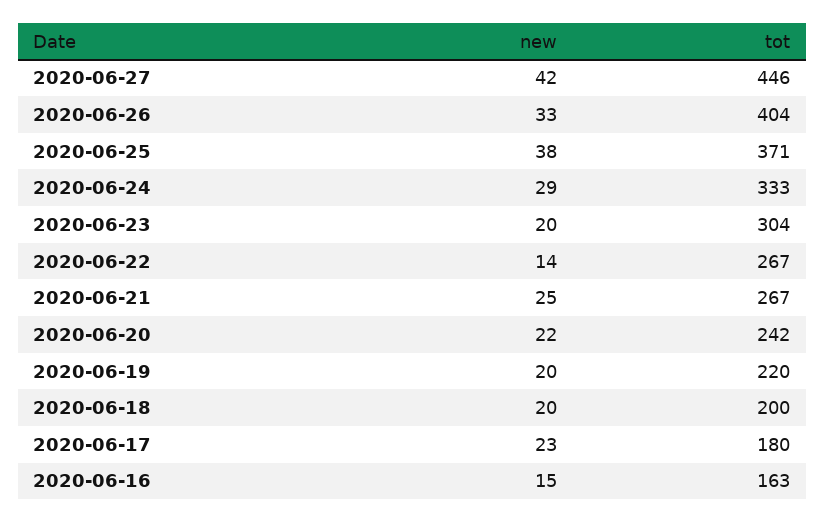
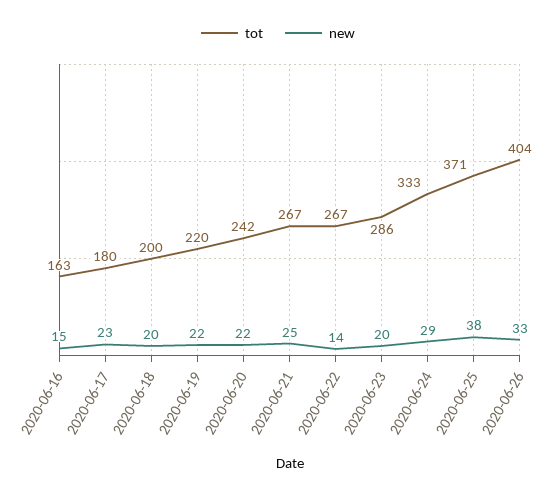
new, 2020-06-27: 42 -> none
tot, 2020-06-27: 446 -> none
tot, 2020-06-23: 304 -> 286
new, 2020-06-19: 20 -> 22

